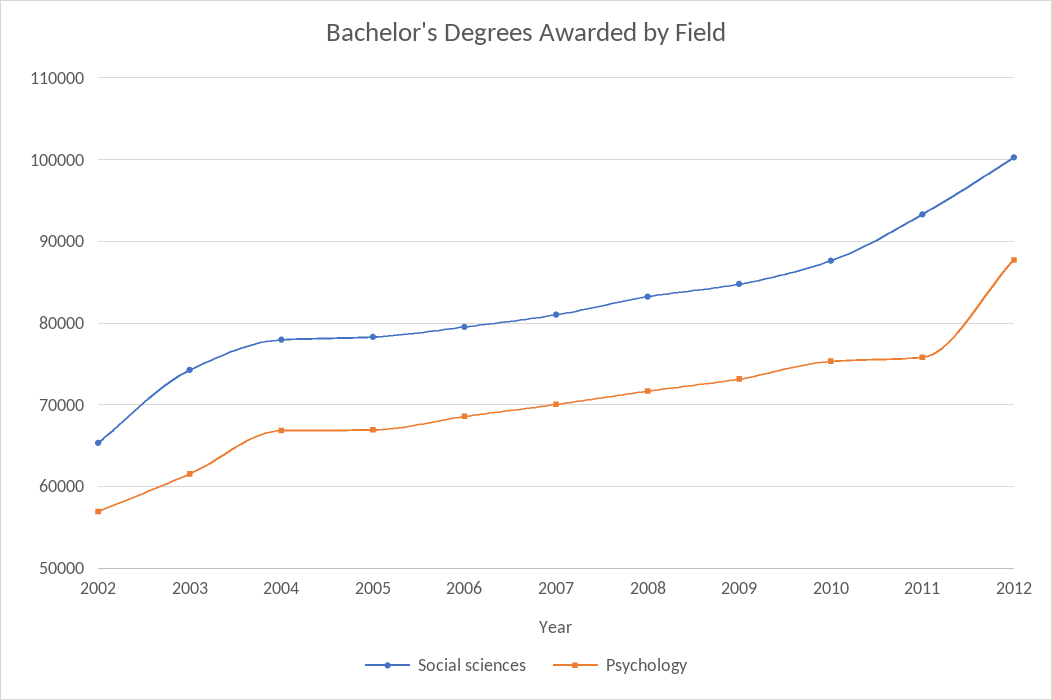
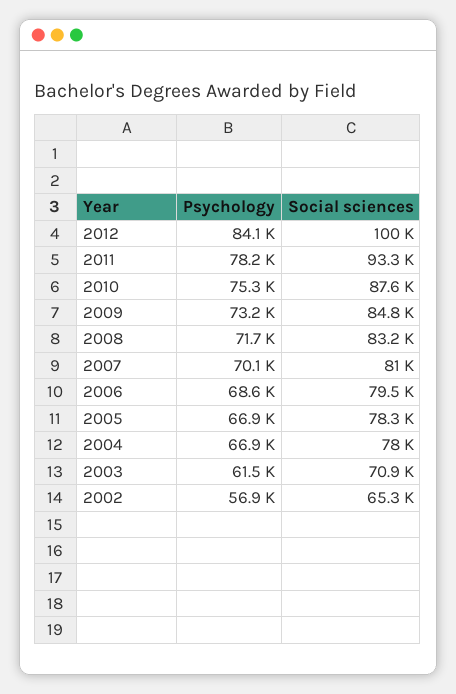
Social sciences, 2003: 74000 -> 70900
Psychology, 2011: 76000 -> 78200
Psychology, 2012: 88000 -> 84100

